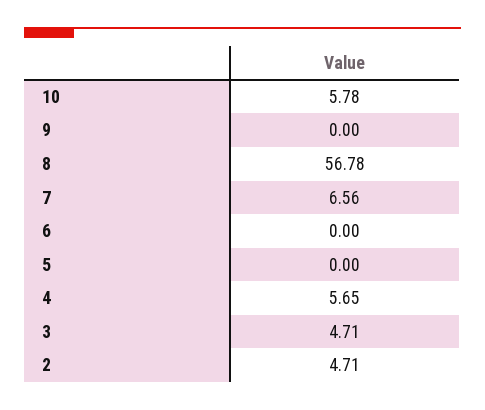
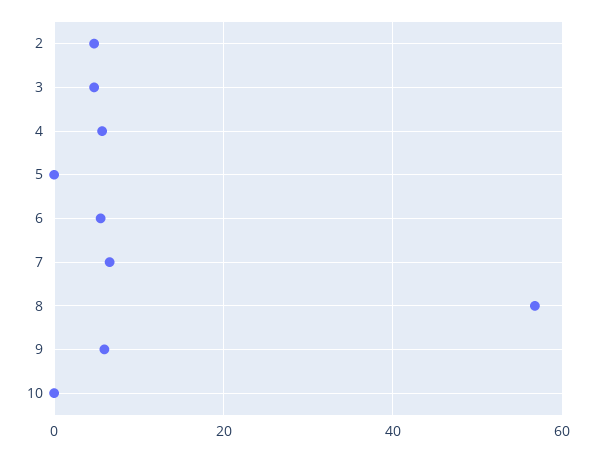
10: 5.78 -> 0
9: 0 -> 6
6: 0 -> 6

